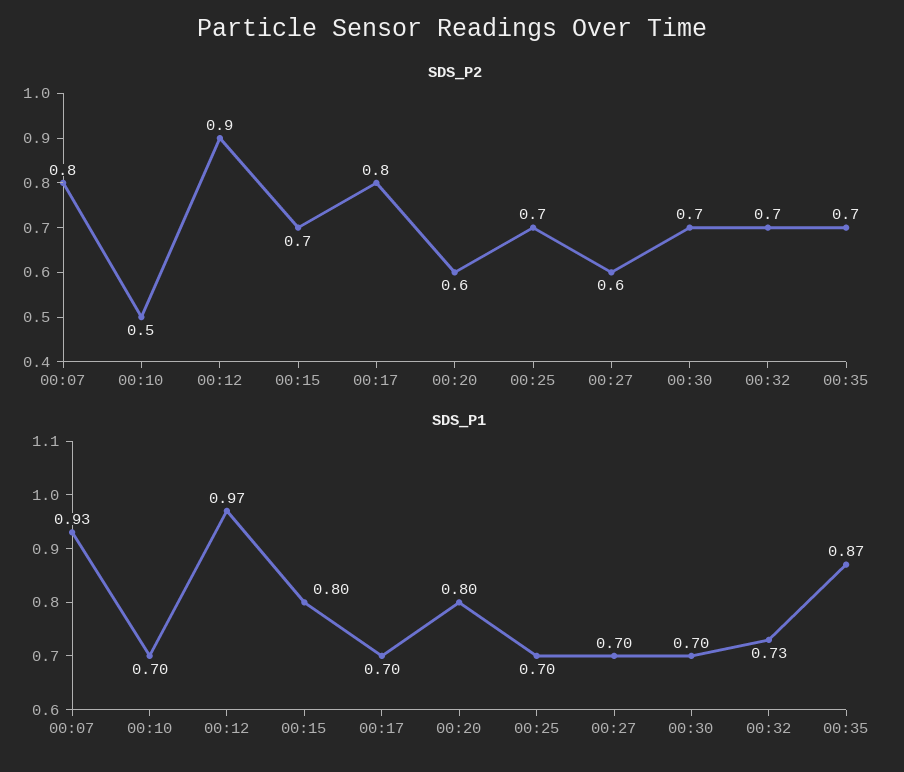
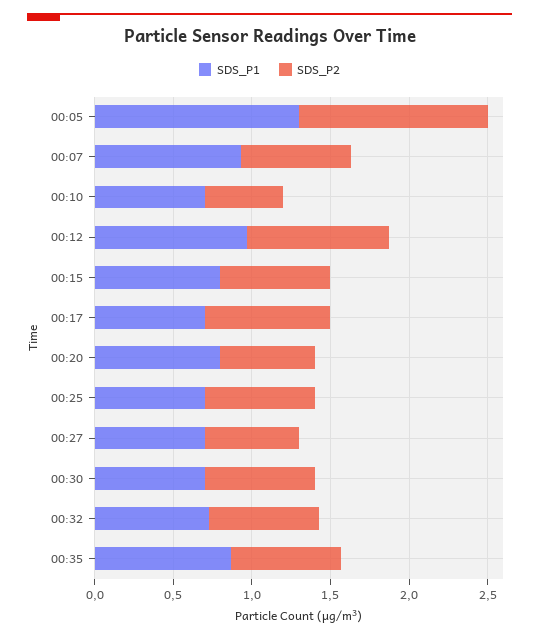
SDS_P2, 00:07: 0.8 -> 0.7
SDS_P1, 00:05: none -> 1.3
SDS_P2, 00:05: none -> 1.2

